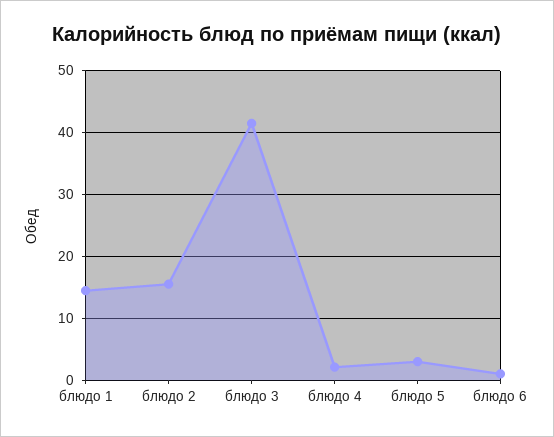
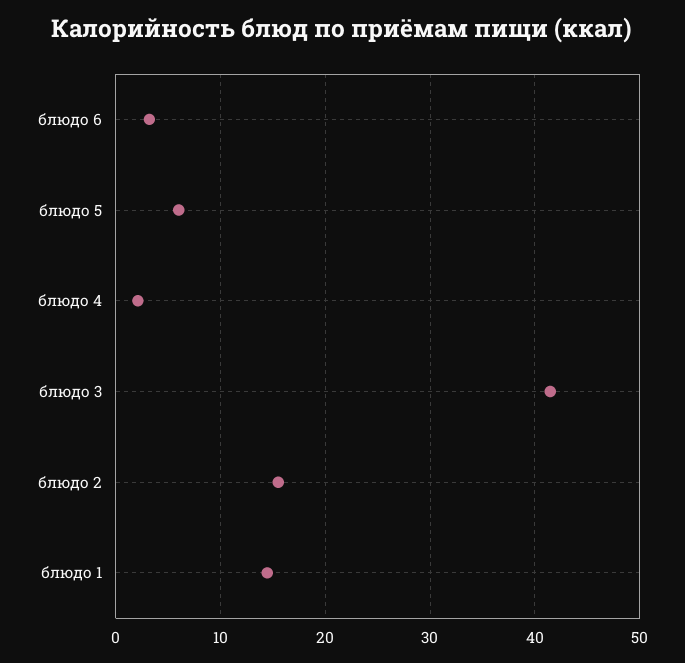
блюдо 5: 3 -> 6
блюдо 6: 1 -> 3

